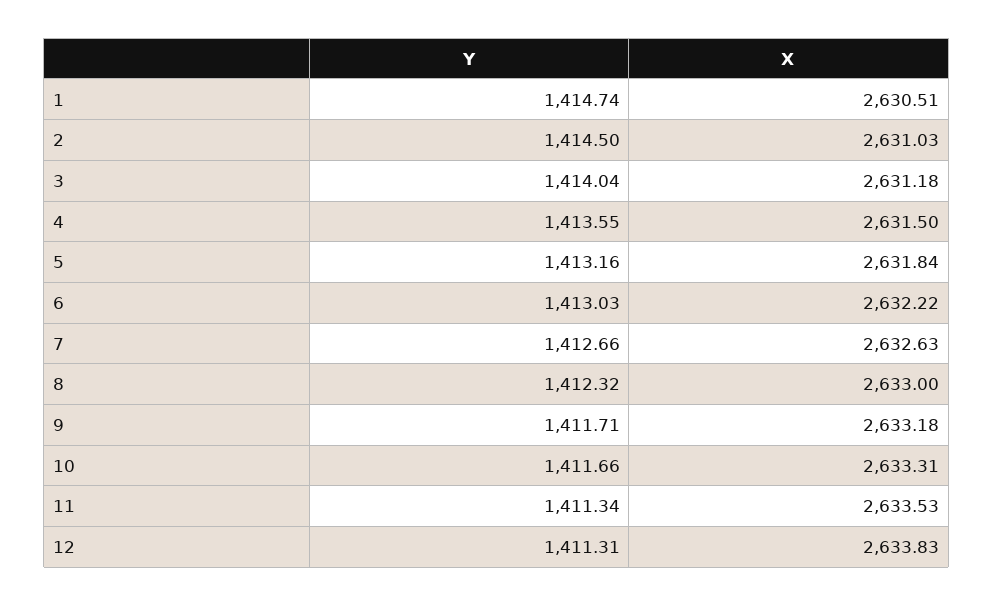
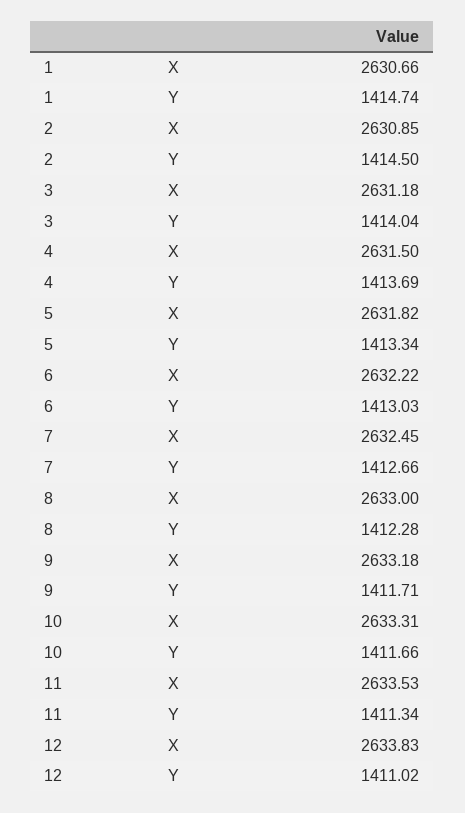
X, 1: 2630.51 -> 2630.66
X, 2: 2631.03 -> 2630.85
Y, 4: 1413.55 -> 1413.69
Y, 5: 1413.16 -> 1413.34
X, 5: 2631.84 -> 2631.82
X, 7: 2632.63 -> 2632.45
Y, 8: 1412.32 -> 1412.28
Y, 12: 1411.31 -> 1411.02

